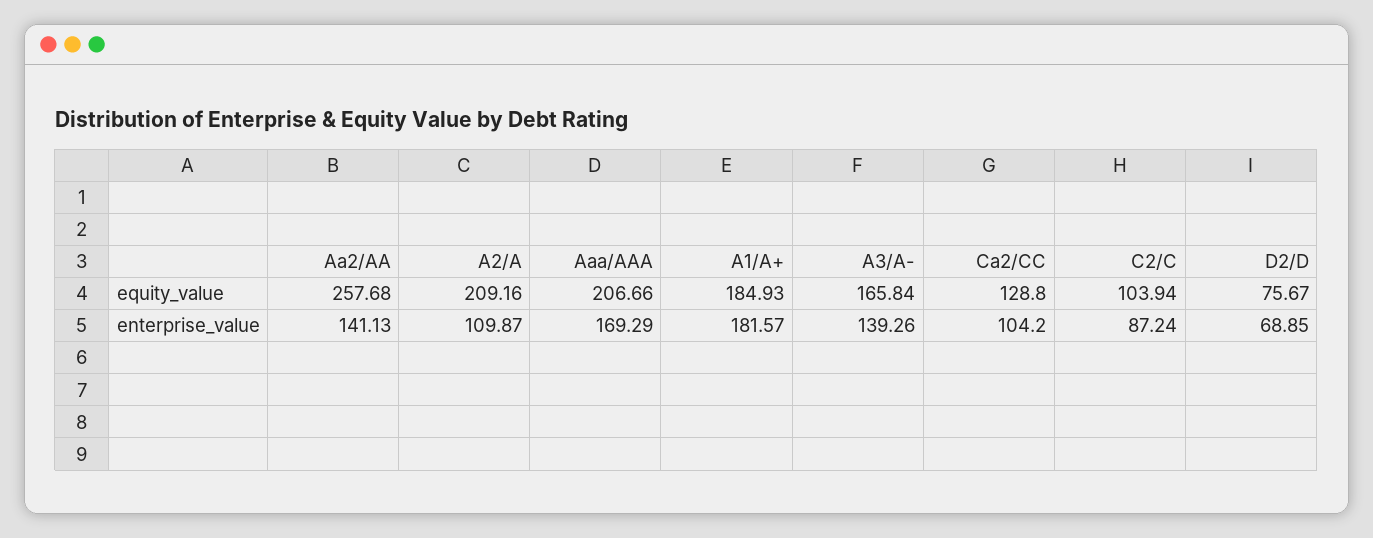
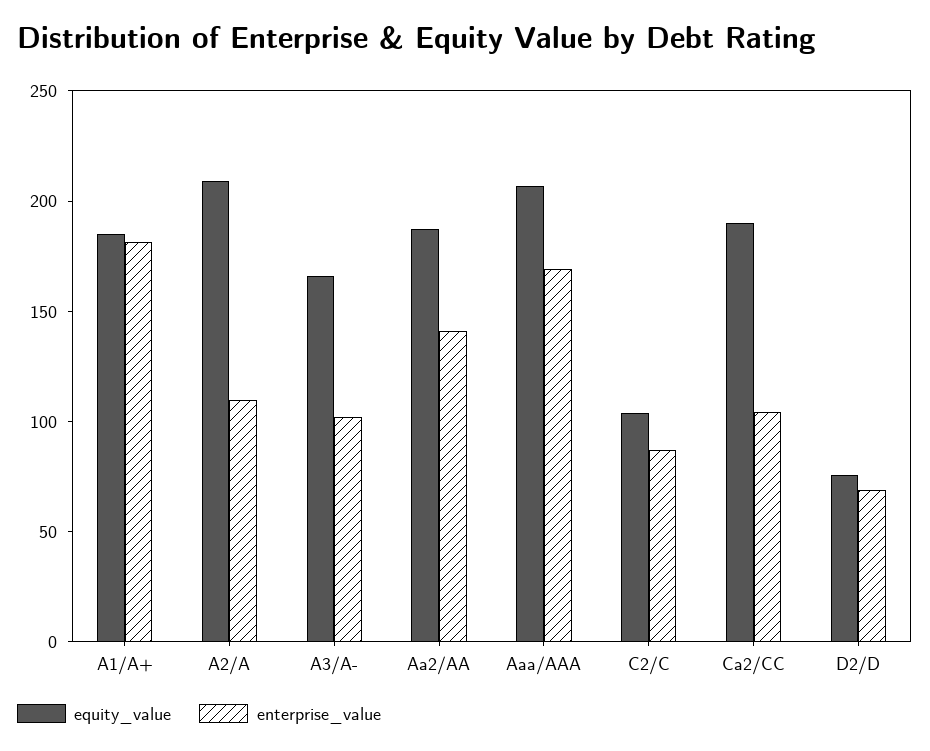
equity_value, Aa2/AA: 257.68 -> 190
equity_value, Ca2/CC: 128.8 -> 190
enterprise_value, A3/A-: 139.26 -> 100

